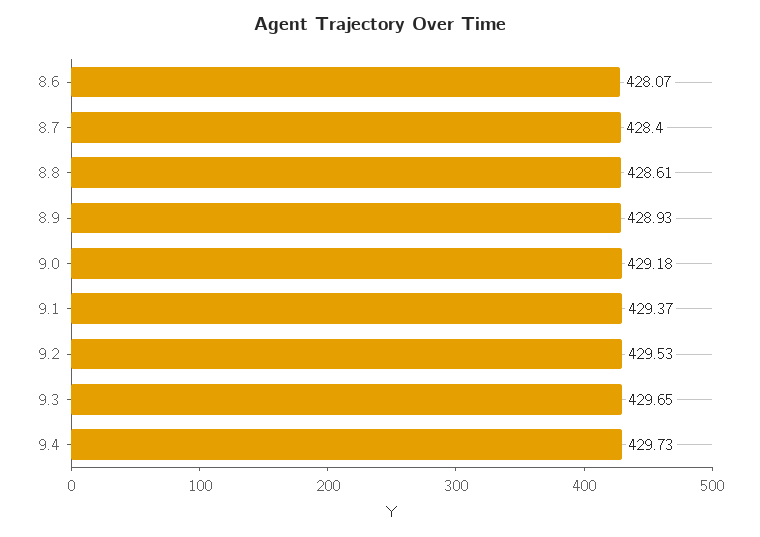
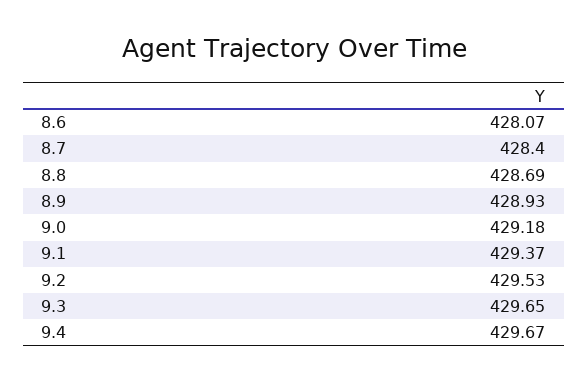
8.8: 428.61 -> 428.69
9.4: 429.73 -> 429.67

